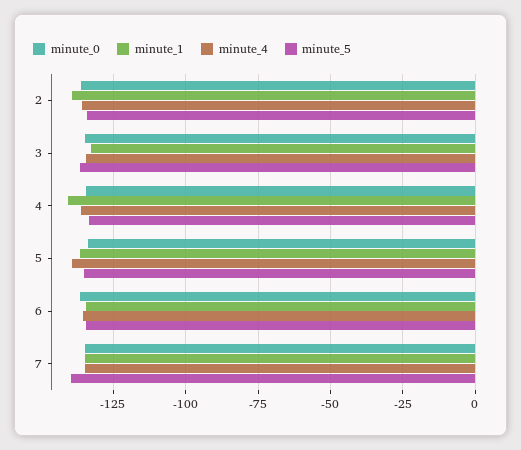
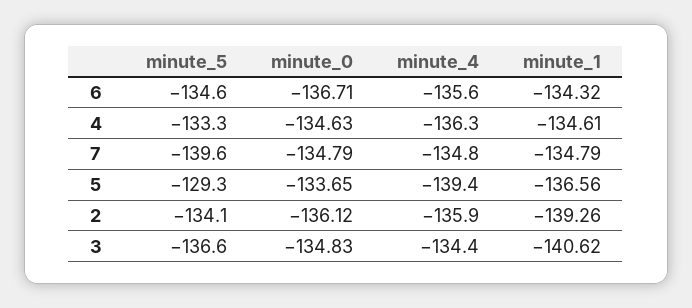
minute_1, 3: -132.5 -> -140.62
minute_1, 4: -140 -> -134.61
minute_5, 5: -135 -> -129.3

